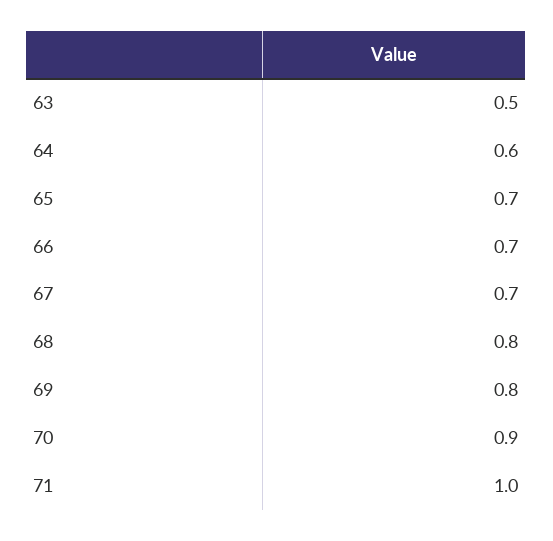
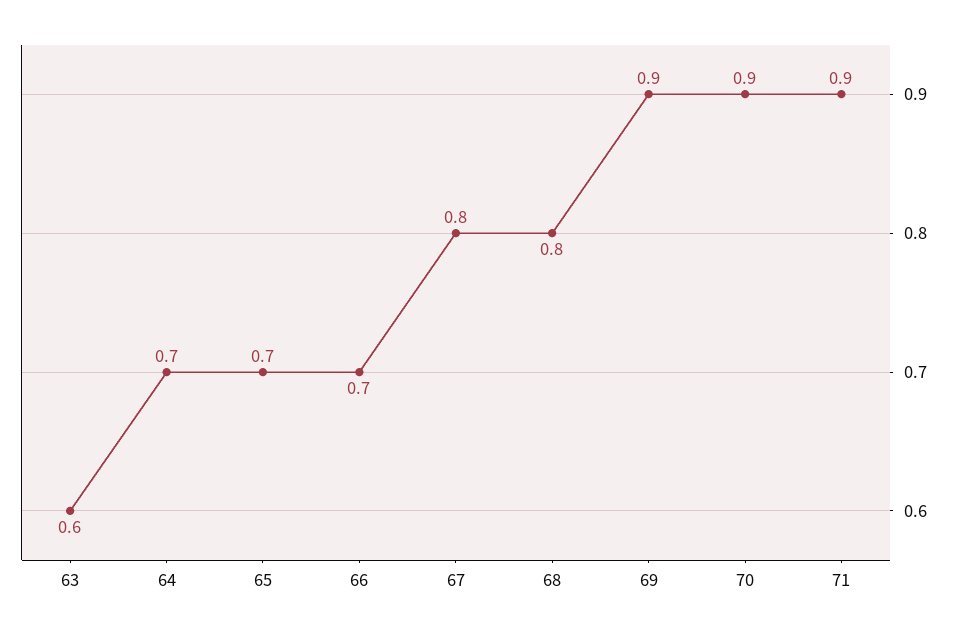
63: 0.5 -> 0.6
64: 0.6 -> 0.7
67: 0.7 -> 0.8
69: 0.8 -> 0.9
71: 1 -> 0.9

